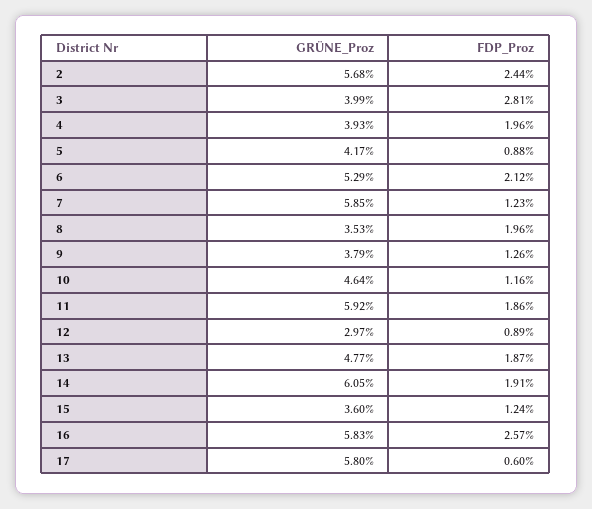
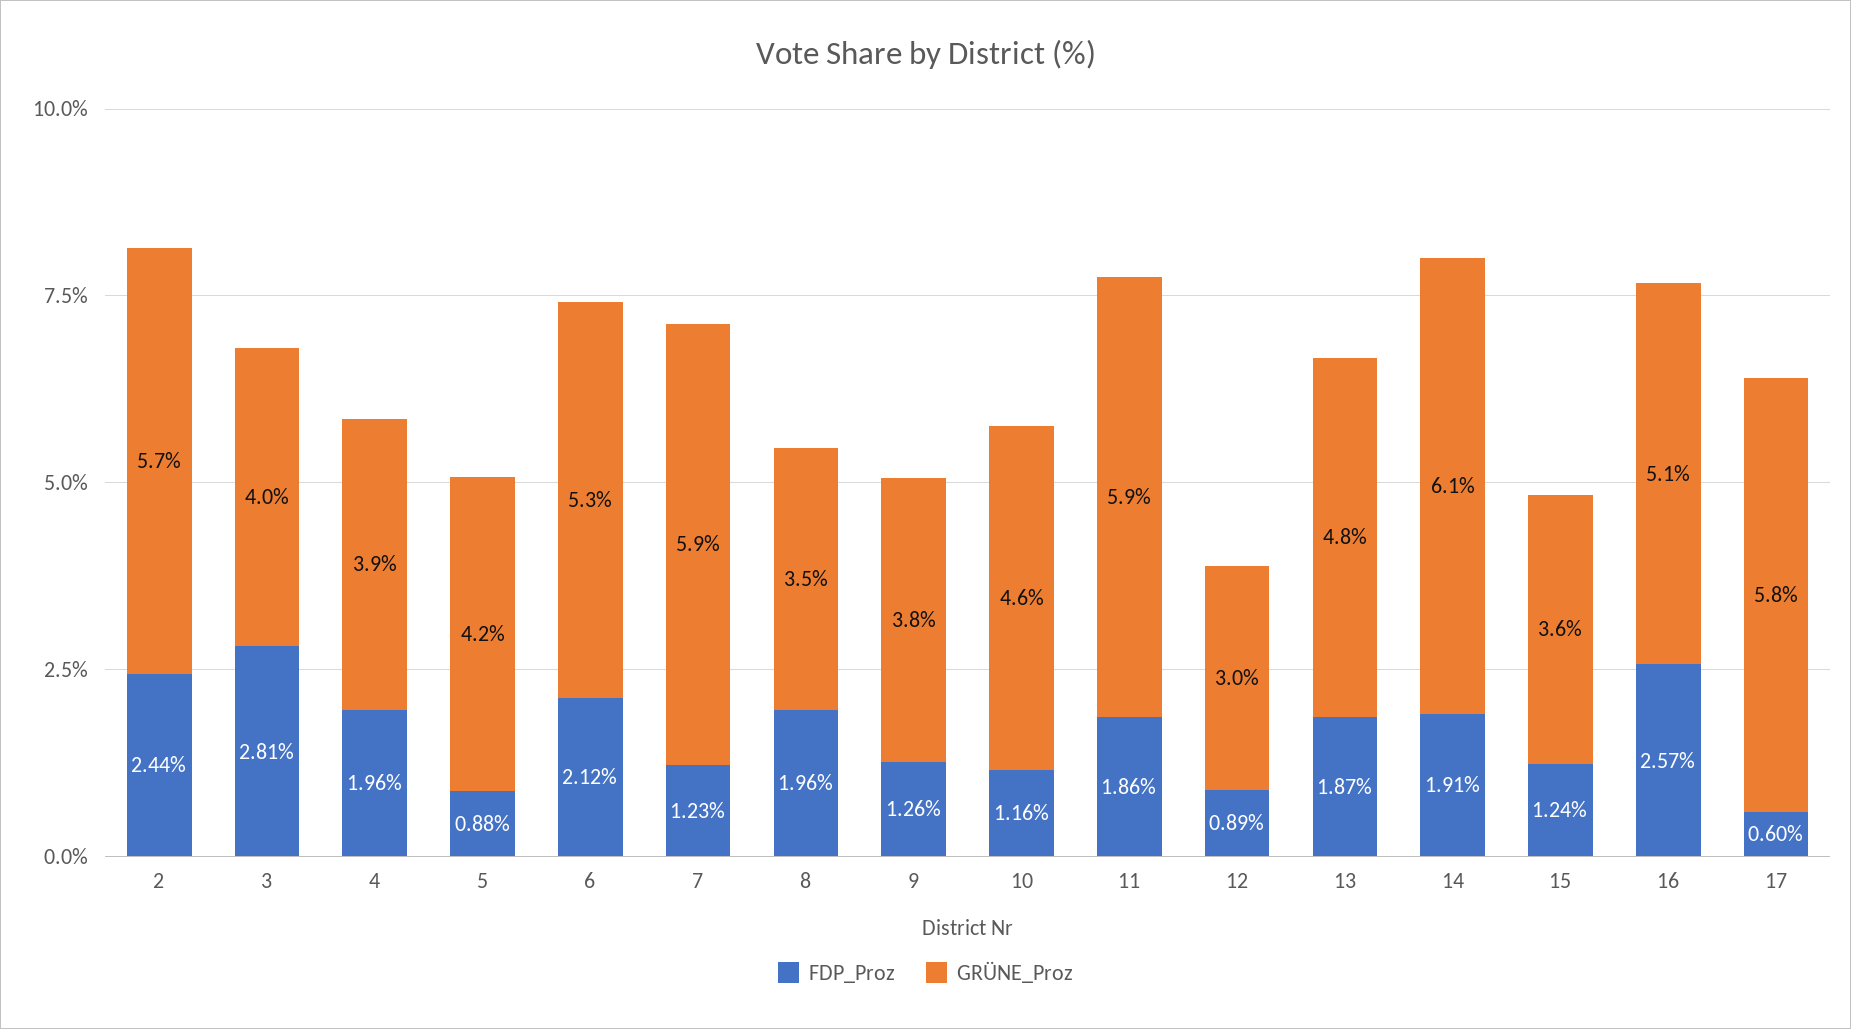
GRÜNE_Proz, 16: 5.83 -> 5.1

